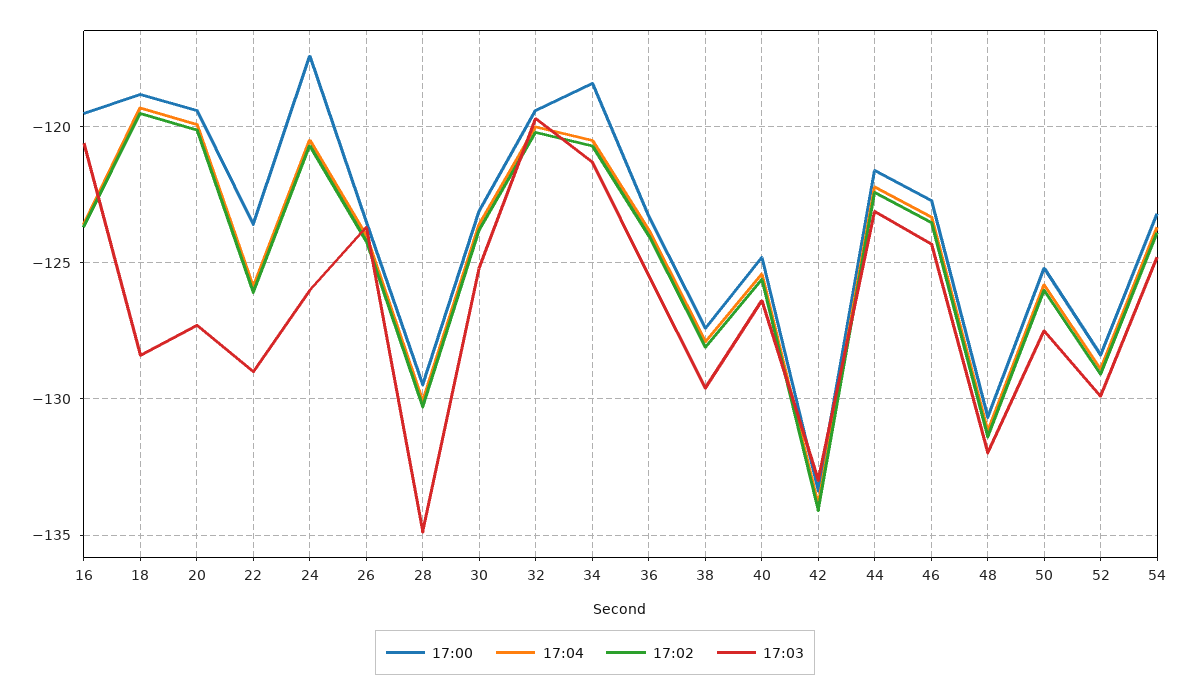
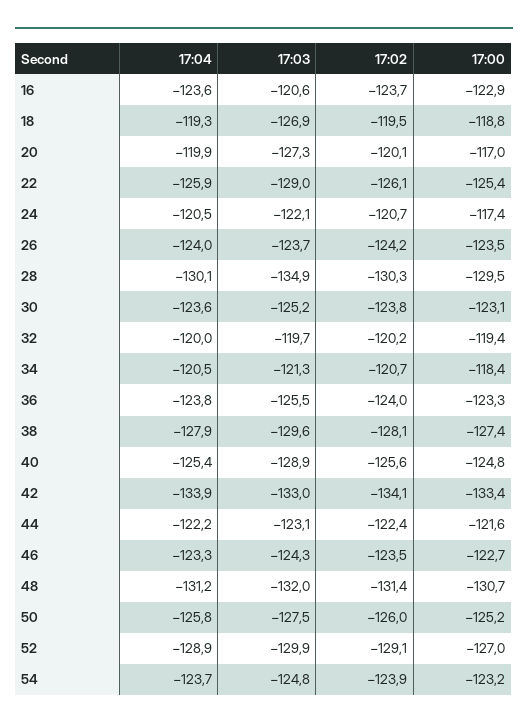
17:00, 16: -119.5 -> -122.9
17:03, 18: -128.5 -> -126.9
17:00, 20: -119.5 -> -117
17:00, 22: -123.5 -> -125.4
17:03, 24: -126 -> -122.1
17:03, 40: -126.5 -> -128.9
17:00, 52: -128.5 -> -127

